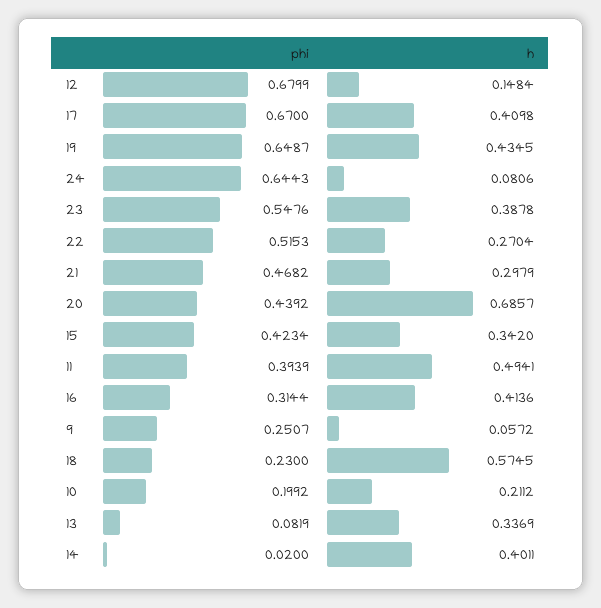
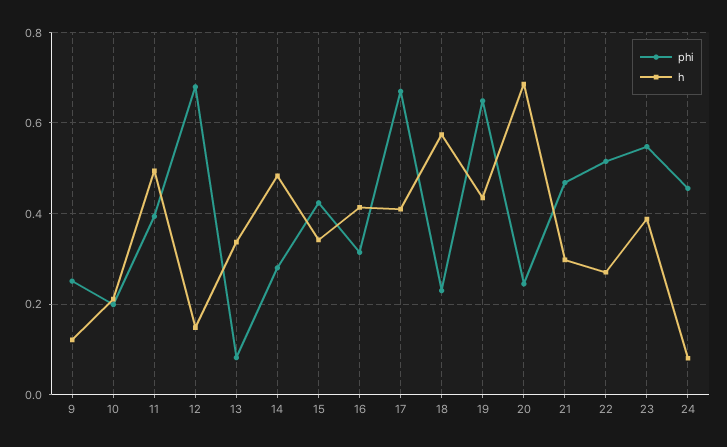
phi, 24: 0.6443 -> 0.46
phi, 20: 0.4392 -> 0.24
h, 9: 0.0572 -> 0.12
phi, 14: 0.02 -> 0.28
h, 14: 0.4011 -> 0.48

